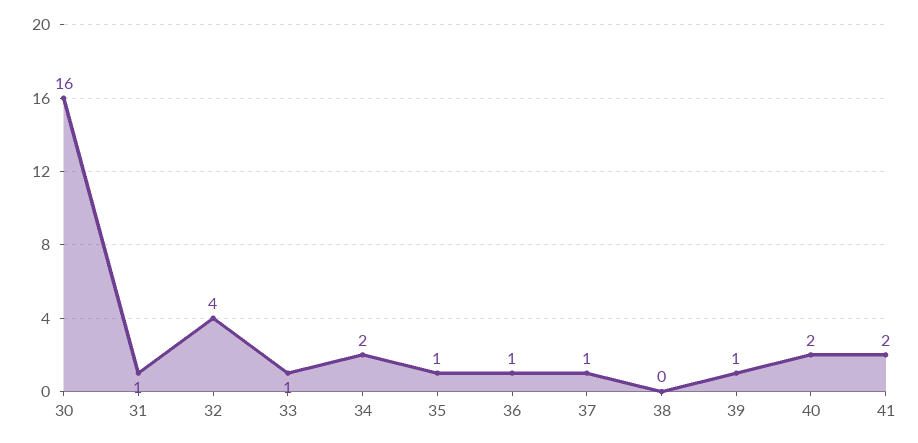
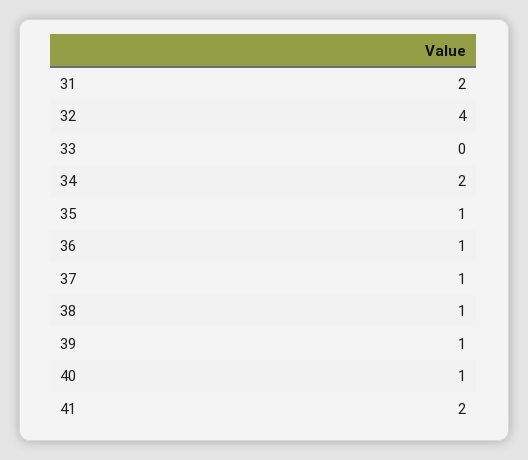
30: 16 -> none
31: 1 -> 2
33: 1 -> 0
38: 0 -> 1
40: 2 -> 1

